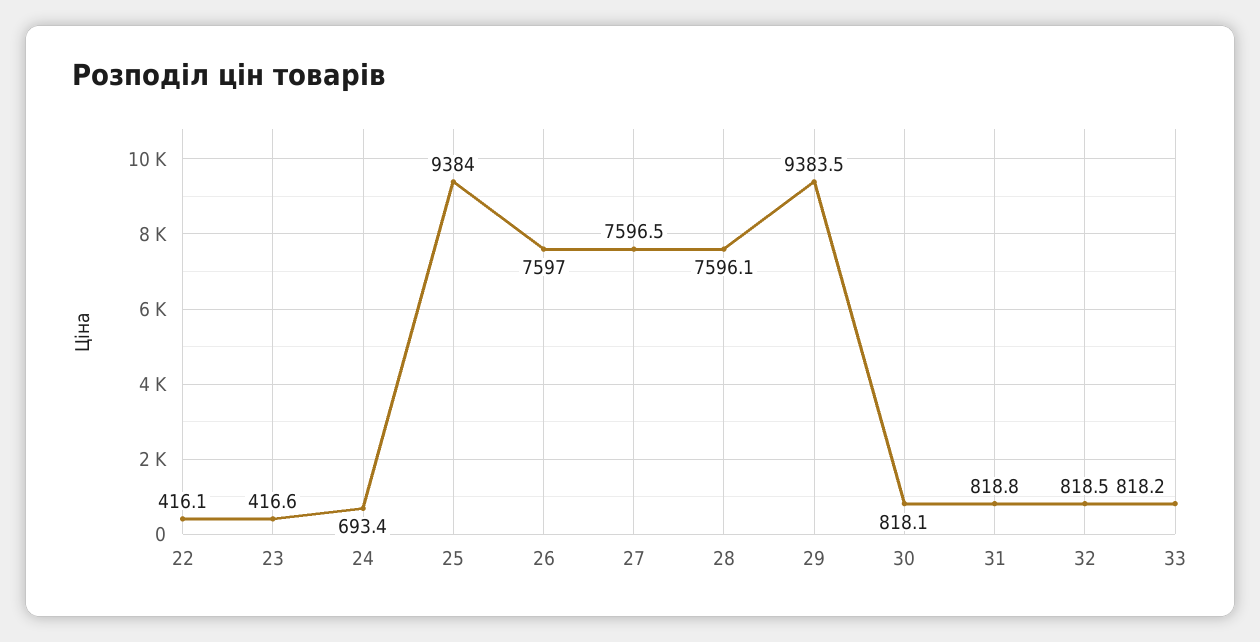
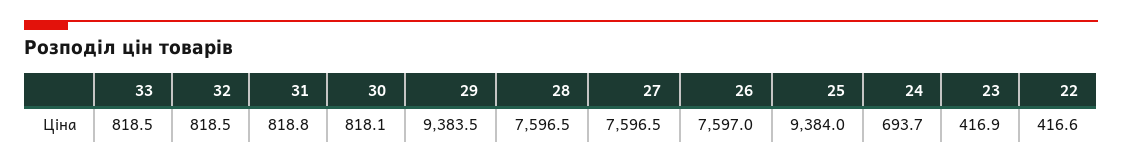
22: 416.1 -> 416.6
23: 416.6 -> 416.9
24: 693.4 -> 693.7
28: 7596.1 -> 7596.5
33: 818.2 -> 818.5

